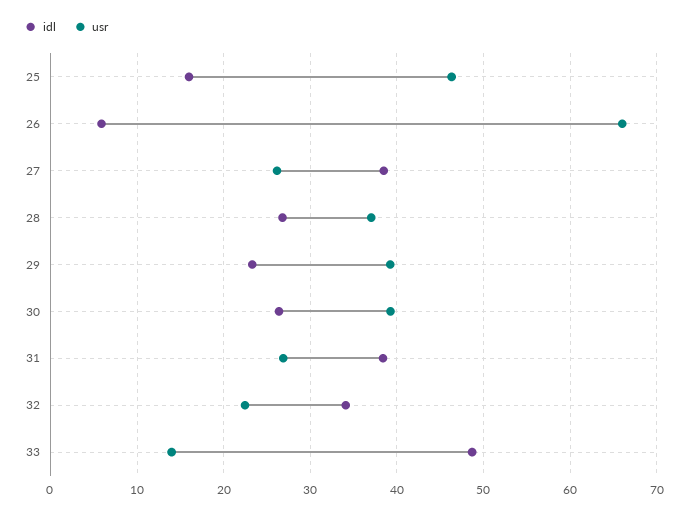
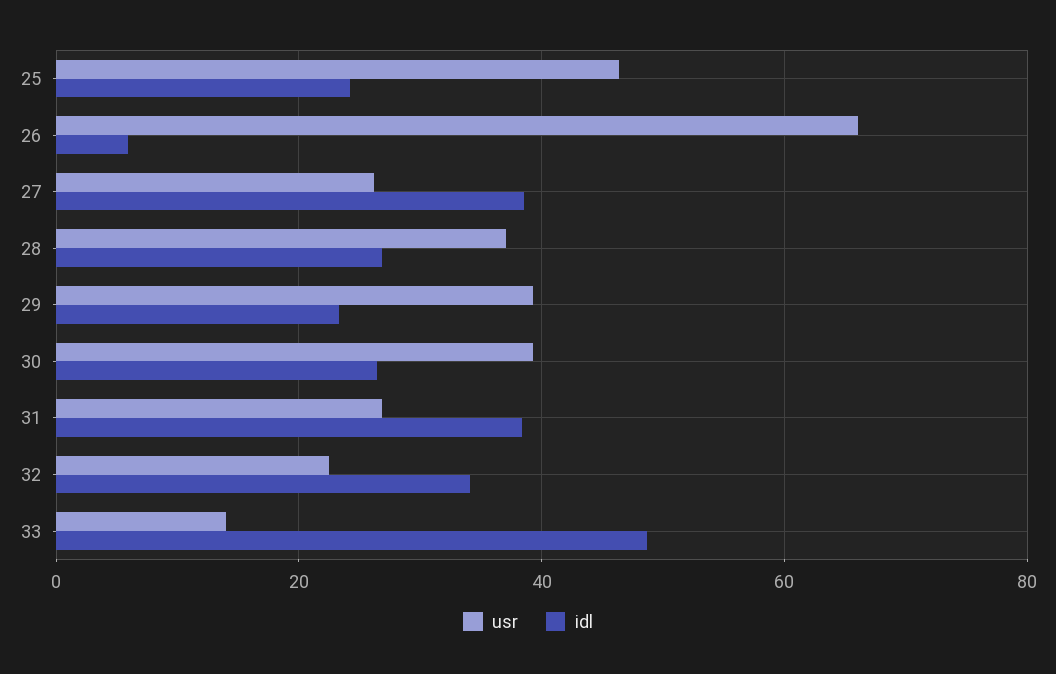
idl, 25: 16 -> 24

